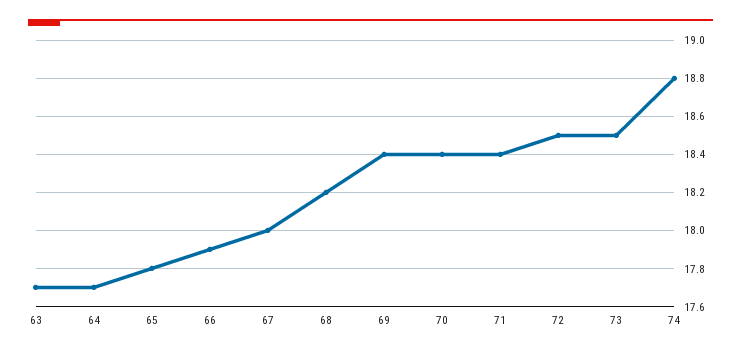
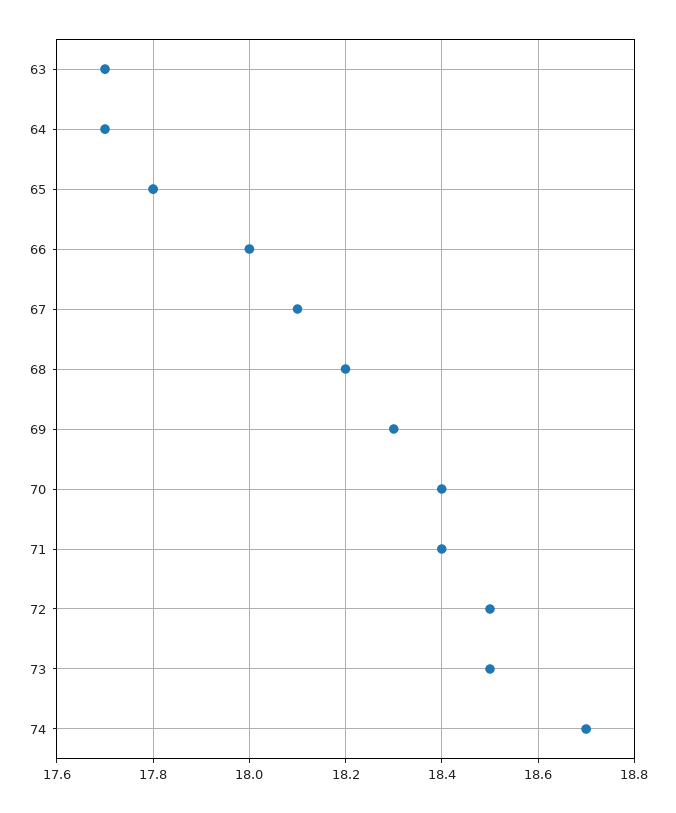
66: 17.9 -> 18
67: 18 -> 18.1
69: 18.4 -> 18.3
74: 18.8 -> 18.7

